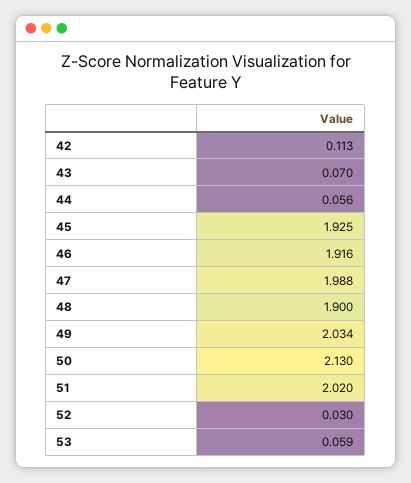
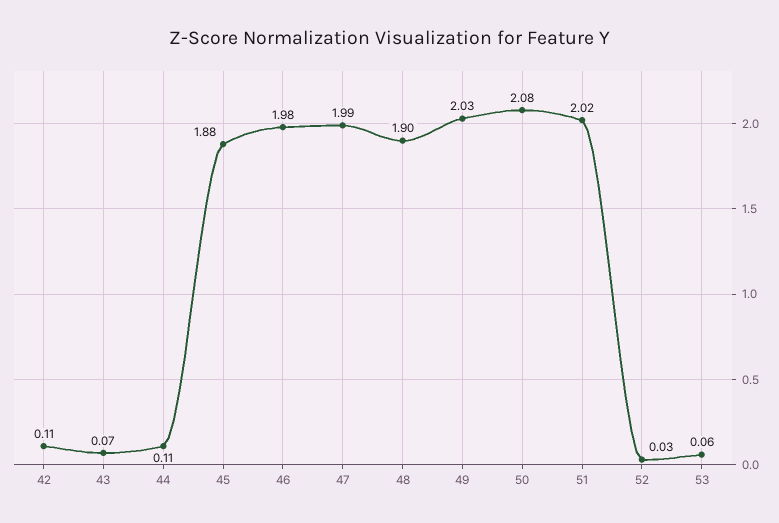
44: 0.056 -> 0.11
45: 1.925 -> 1.88
46: 1.916 -> 1.98
50: 2.13 -> 2.08

